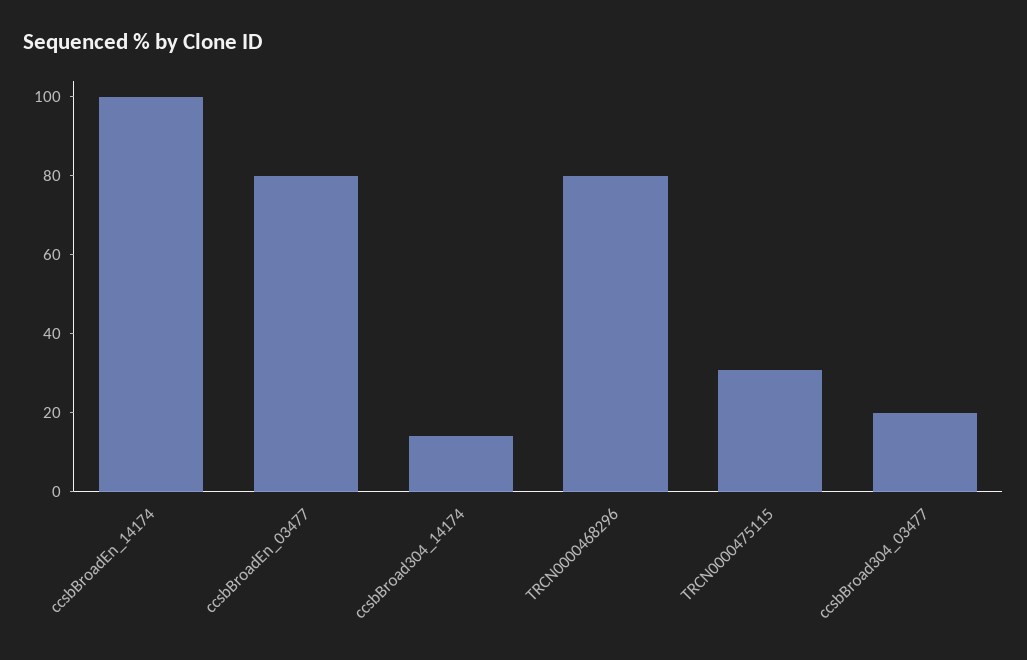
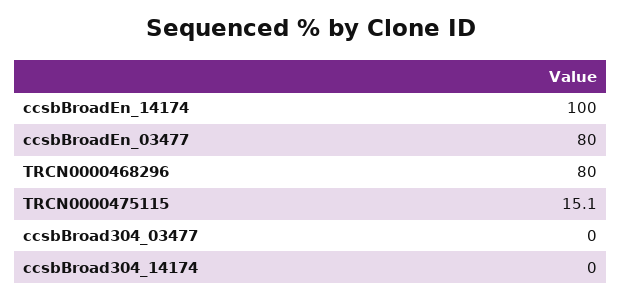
ccsbBroad304_14174: 15 -> 0
TRCN0000475115: 30 -> 15.1
ccsbBroad304_03477: 20 -> 0

